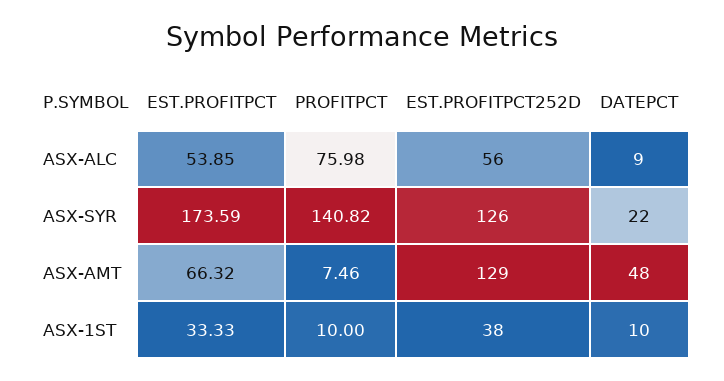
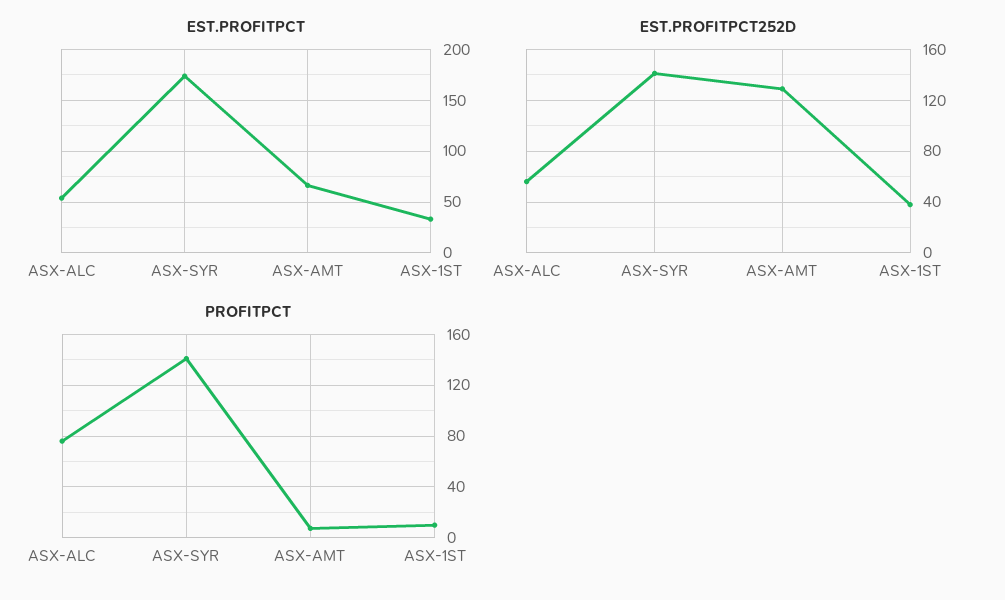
DATEPCT, ASX-ALC: 9 -> none
EST.PROFITPCT252D, ASX-SYR: 126 -> 140
DATEPCT, ASX-SYR: 22 -> none
DATEPCT, ASX-AMT: 48 -> none
DATEPCT, ASX-1ST: 10 -> none

